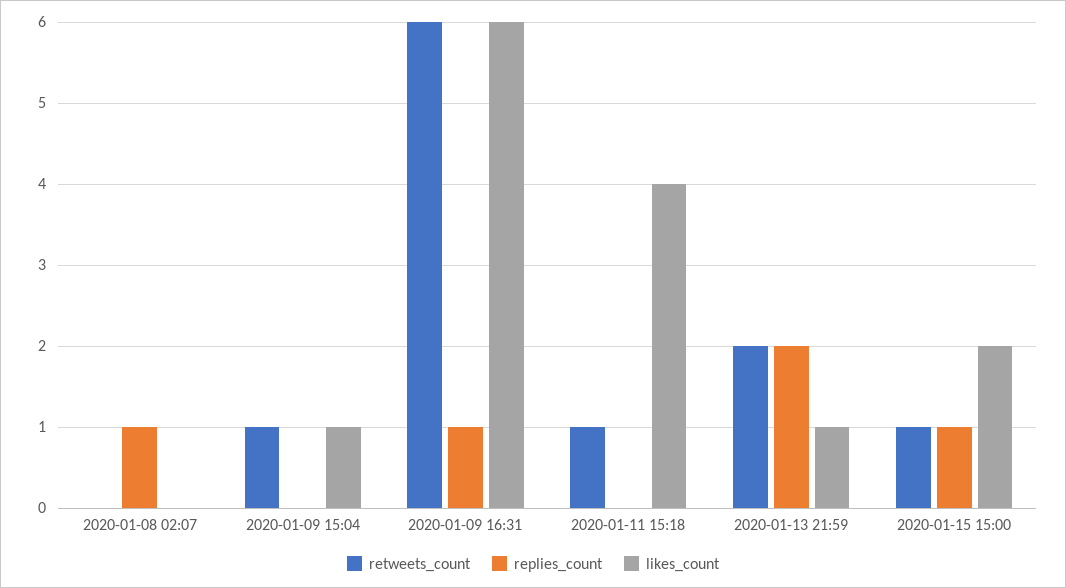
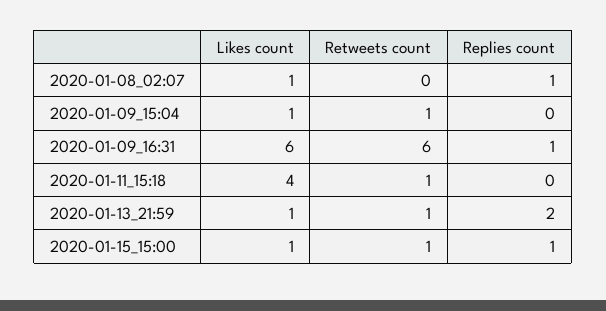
likes_count, 2020-01-08 02:07: 0 -> 1
retweets_count, 2020-01-13 21:59: 2 -> 1
likes_count, 2020-01-15 15:00: 2 -> 1

